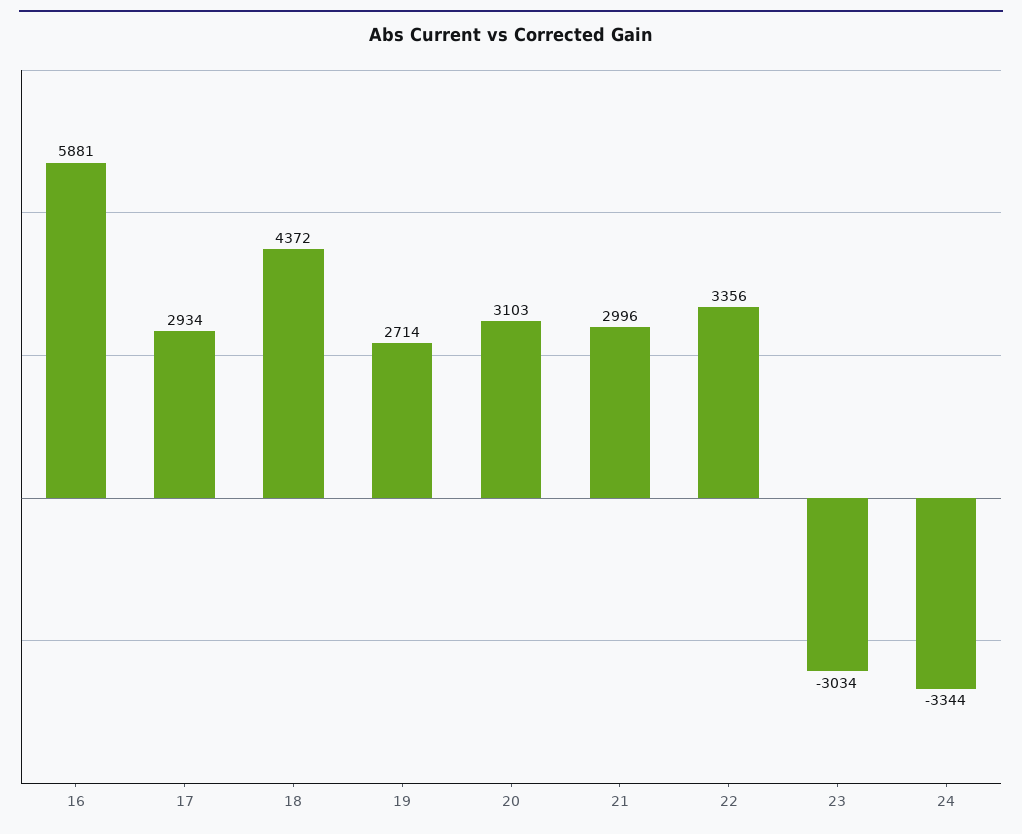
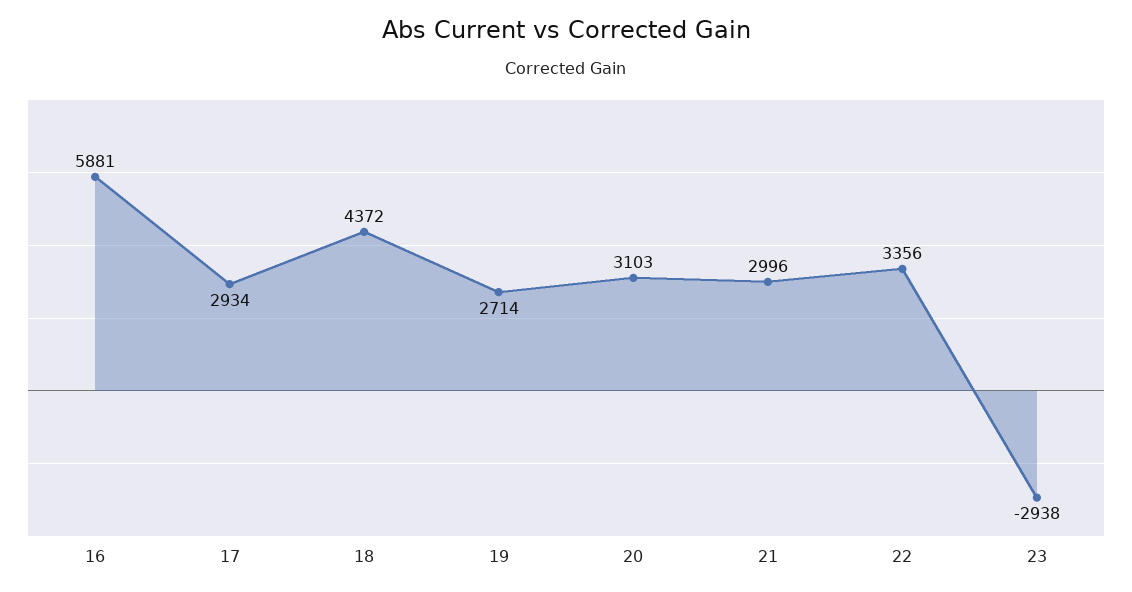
23: -3034 -> -2938
24: -3344 -> none

